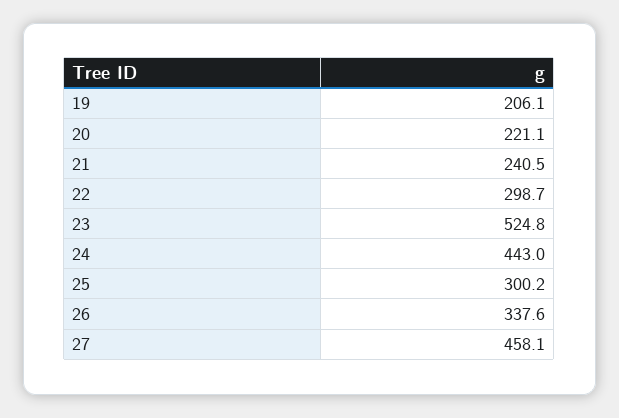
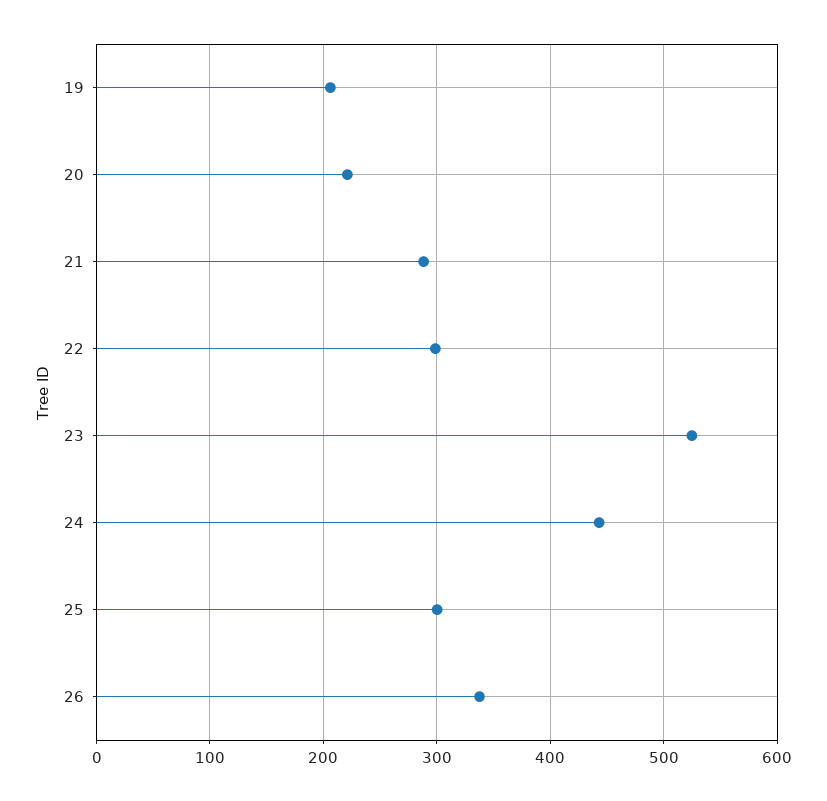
21: 240.5 -> 290
27: 458.1 -> none

